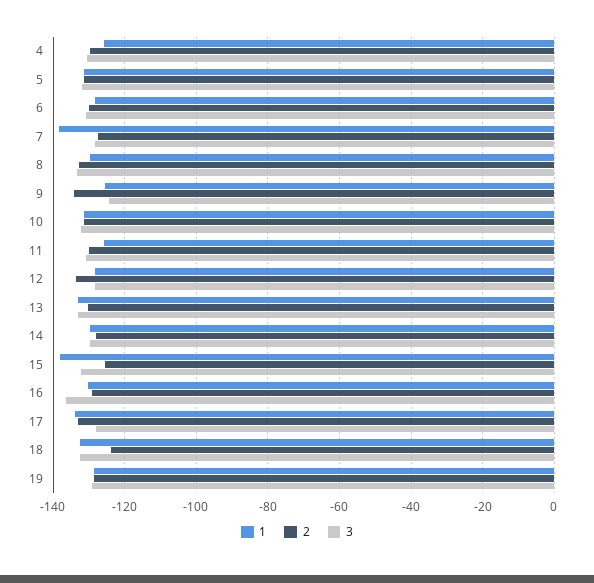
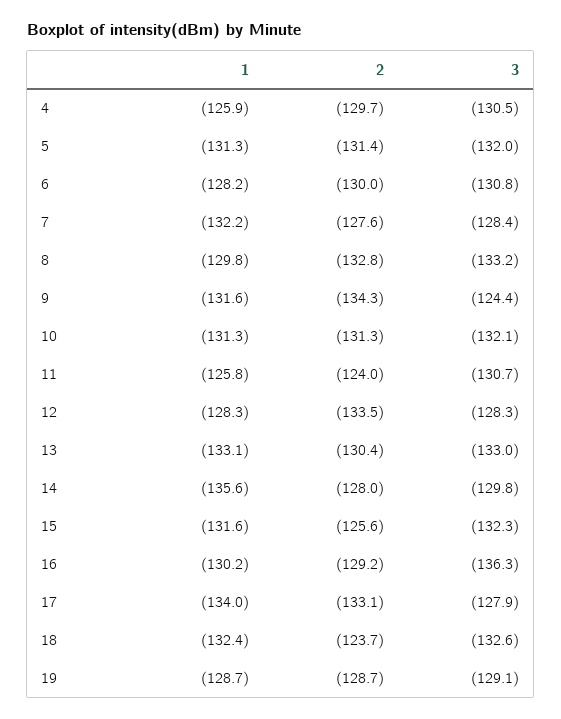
1, 7: -138 -> -132.2
1, 9: -126 -> -131.6
2, 11: -130 -> -124
1, 14: -130 -> -135.6
1, 15: -138 -> -131.6

